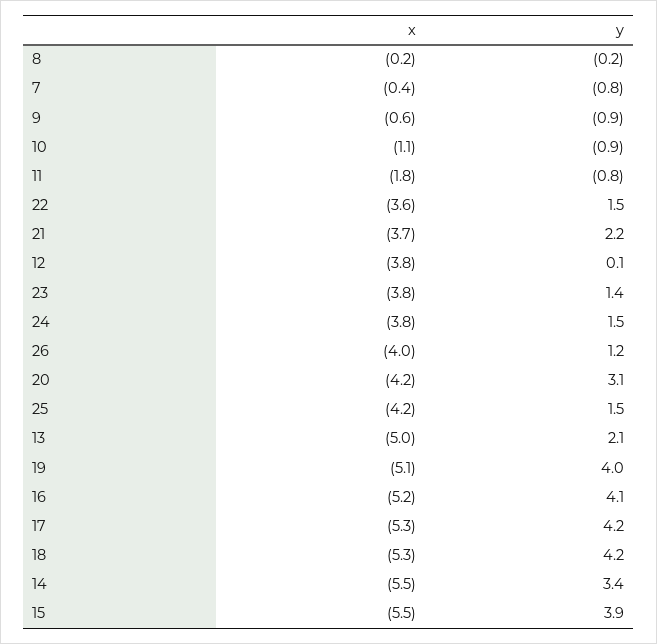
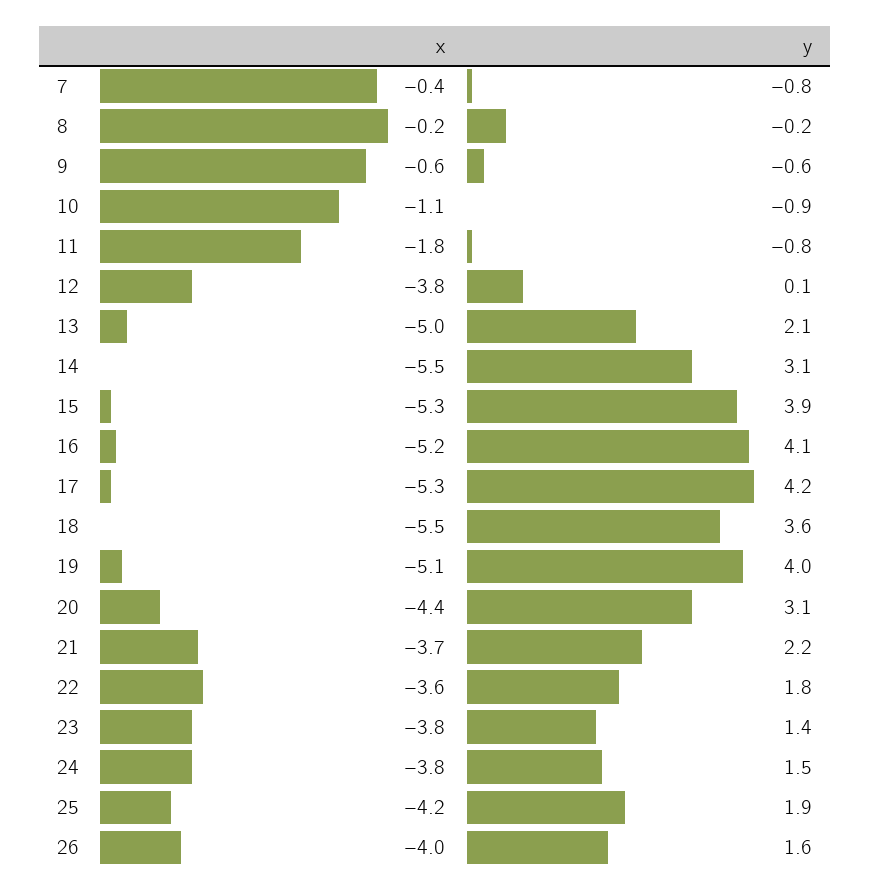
y, 9: -0.9 -> -0.6
y, 22: 1.5 -> 1.8
y, 26: 1.2 -> 1.6
x, 20: -4.2 -> -4.4
y, 25: 1.5 -> 1.9
x, 18: -5.3 -> -5.5
y, 18: 4.2 -> 3.6
y, 14: 3.4 -> 3.1
x, 15: -5.5 -> -5.3

